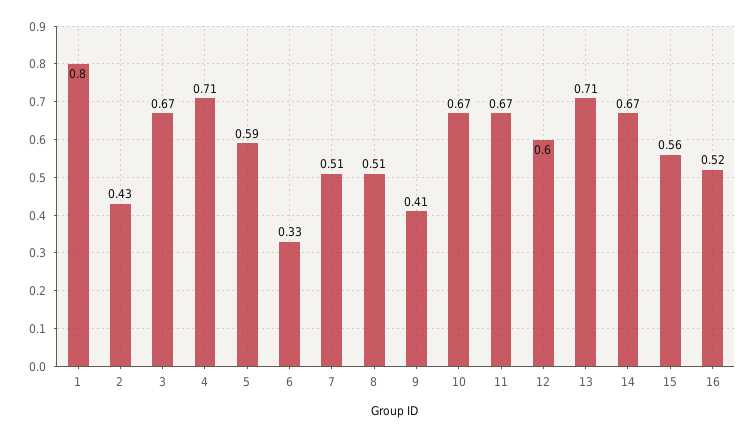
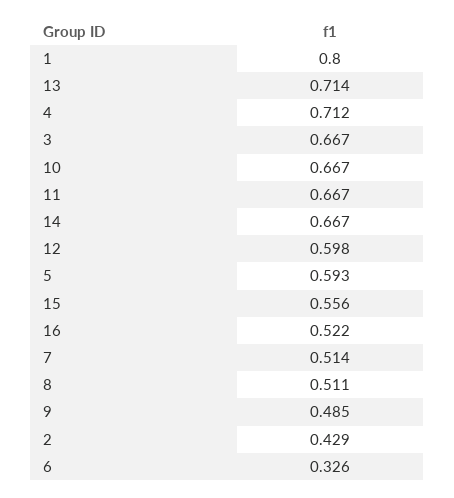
9: 0.41 -> 0.485

